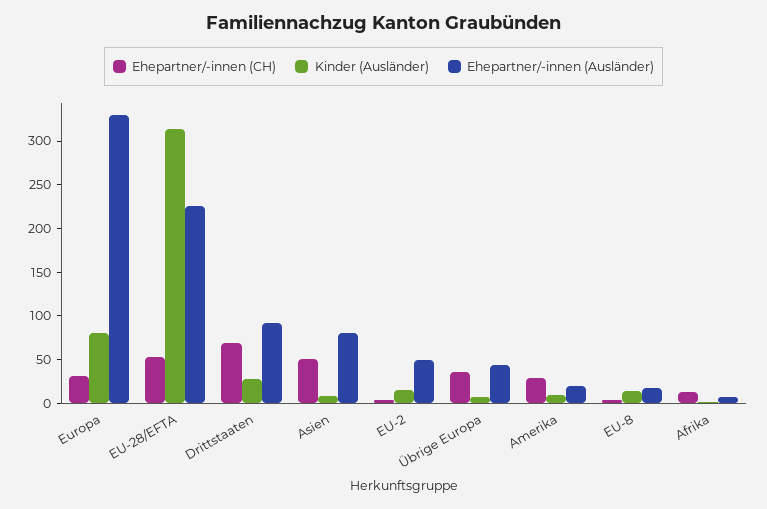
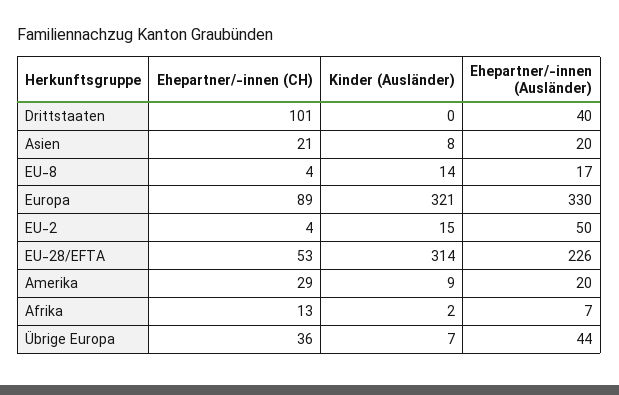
Ehepartner/-innen (CH), Europa: 30 -> 89
Kinder (Ausländer), Europa: 80 -> 321
Ehepartner/-innen (CH), Drittstaaten: 70 -> 101
Kinder (Ausländer), Drittstaaten: 30 -> 0
Ehepartner/-innen (Ausländer), Drittstaaten: 90 -> 40
Ehepartner/-innen (CH), Asien: 50 -> 21
Ehepartner/-innen (Ausländer), Asien: 80 -> 20

